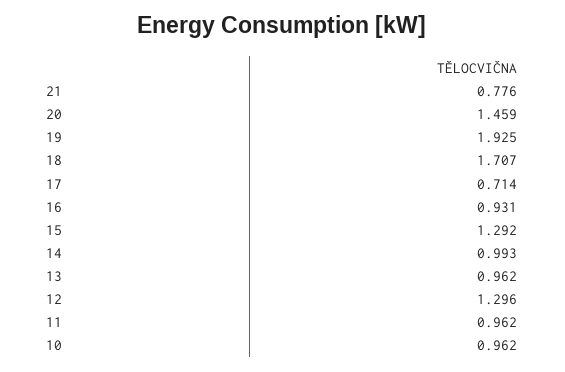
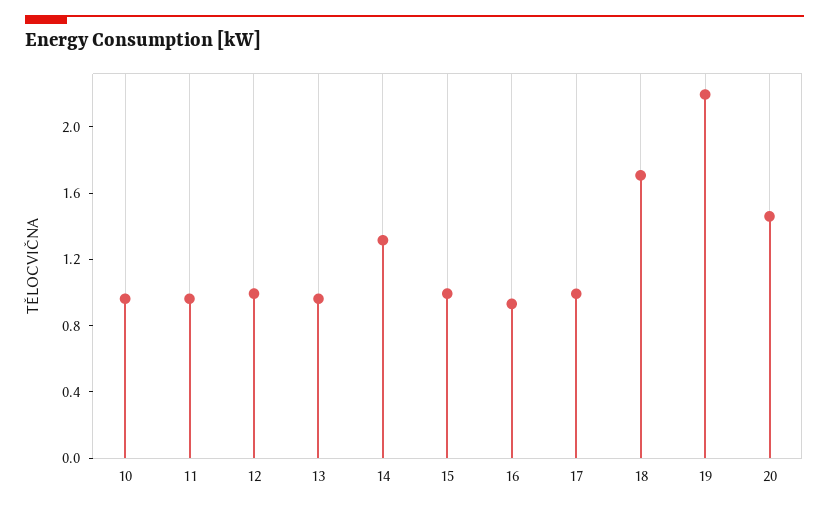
21: 0.776 -> none
19: 1.925 -> 2.2
17: 0.714 -> 1
15: 1.292 -> 1
14: 0.993 -> 1.3
12: 1.296 -> 1

